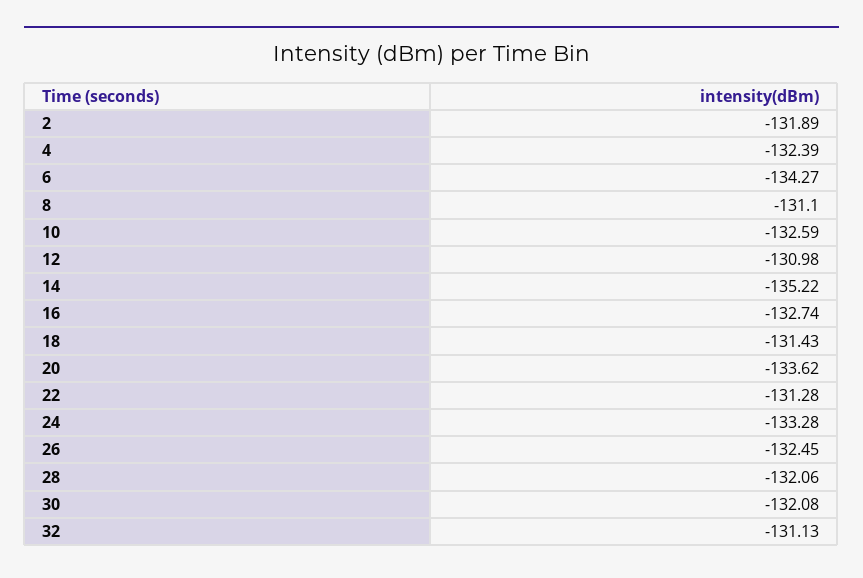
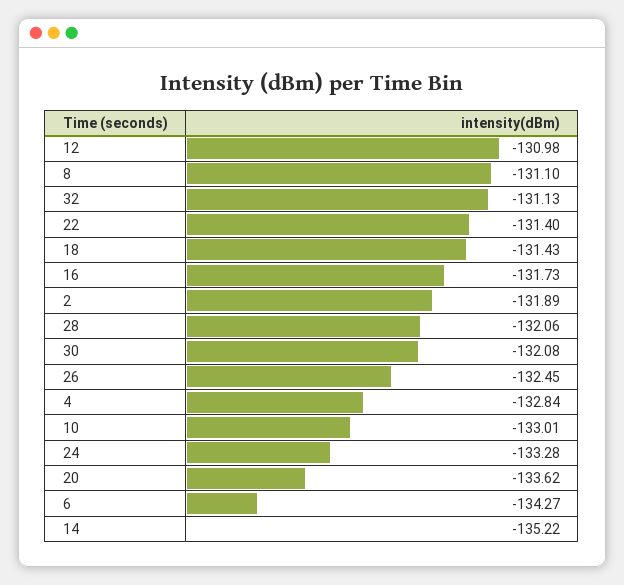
4: -132.39 -> -132.84
10: -132.59 -> -133.01
16: -132.74 -> -131.73
22: -131.28 -> -131.4

